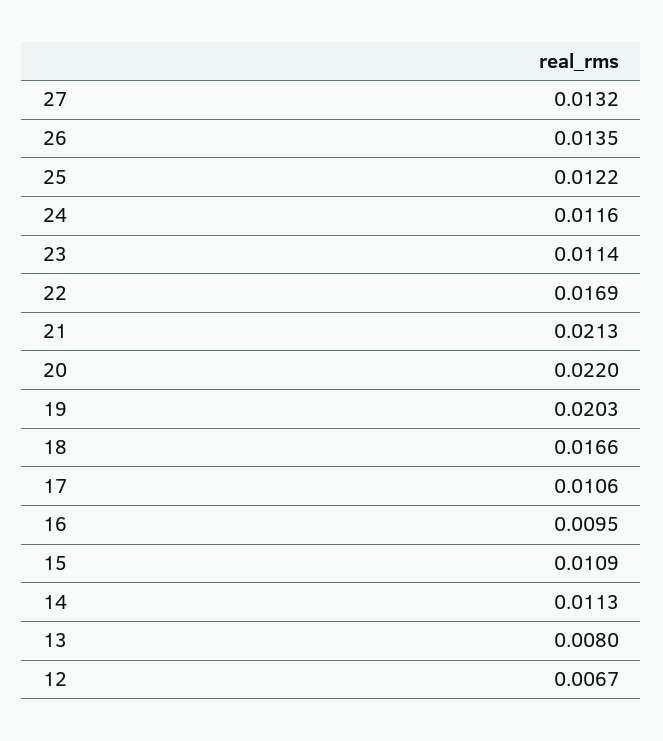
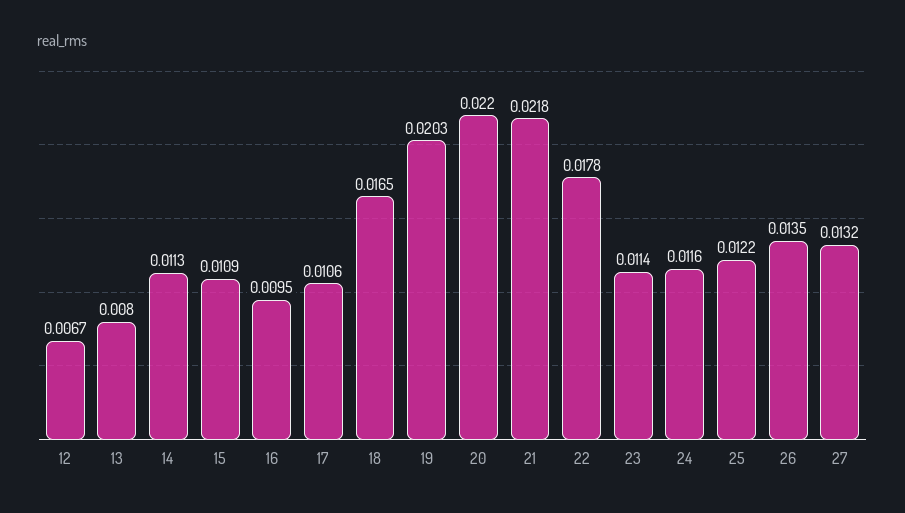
22: 0.0169 -> 0.0178
21: 0.0213 -> 0.0218
18: 0.0166 -> 0.0165

